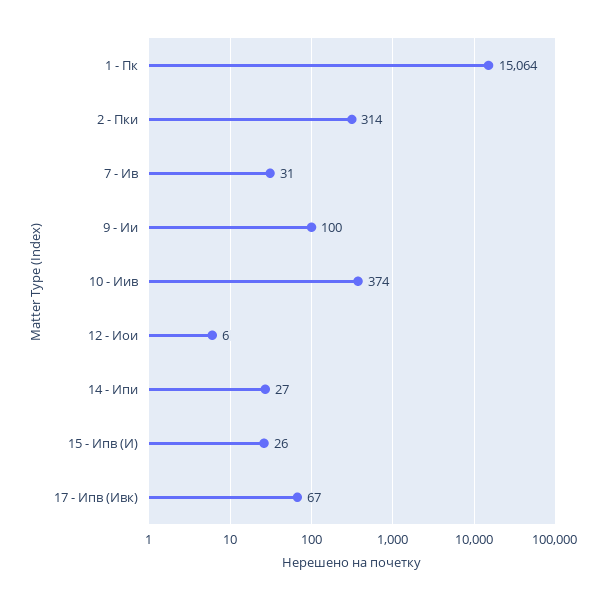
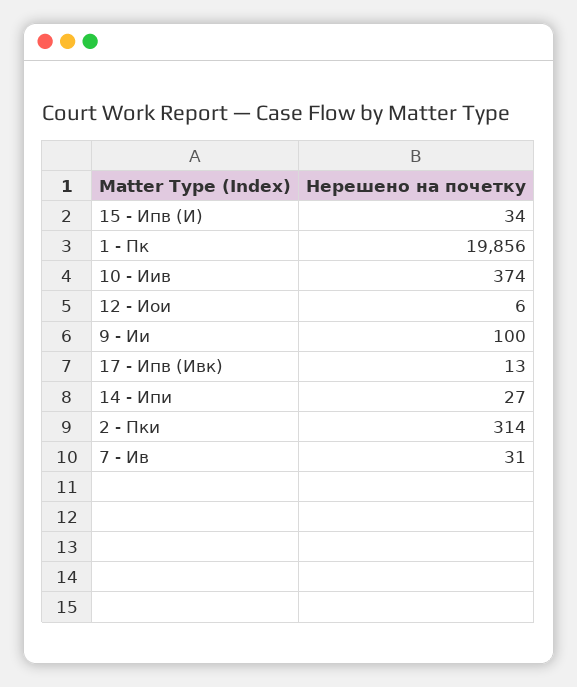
1 - Пк: 15064 -> 19856
15 - Ипв (И): 26 -> 34
17 - Ипв (Ивк): 67 -> 13

